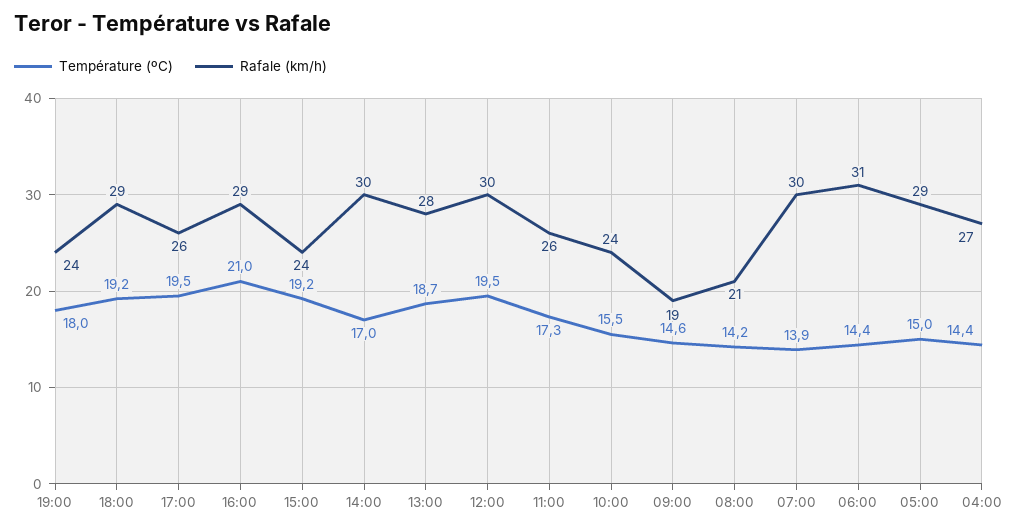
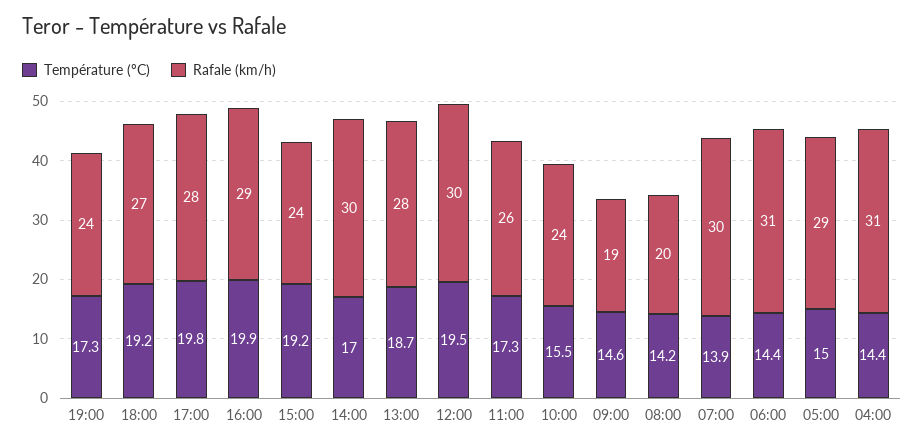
Température (ºC), 19:00: 18 -> 17.3
Rafale (km/h), 18:00: 29 -> 27
Température (ºC), 17:00: 19.5 -> 19.8
Rafale (km/h), 17:00: 26 -> 28
Température (ºC), 16:00: 21 -> 19.9
Rafale (km/h), 08:00: 21 -> 20
Rafale (km/h), 04:00: 27 -> 31

